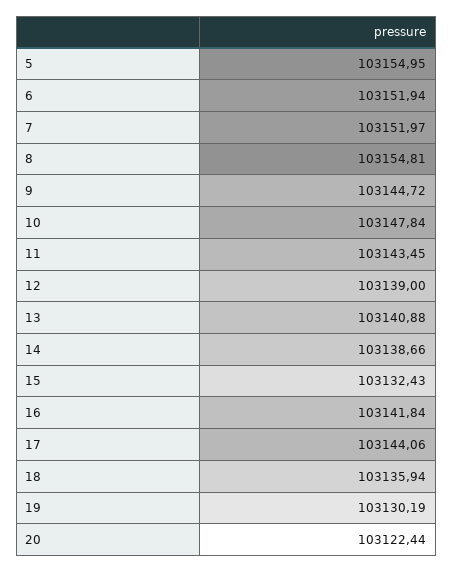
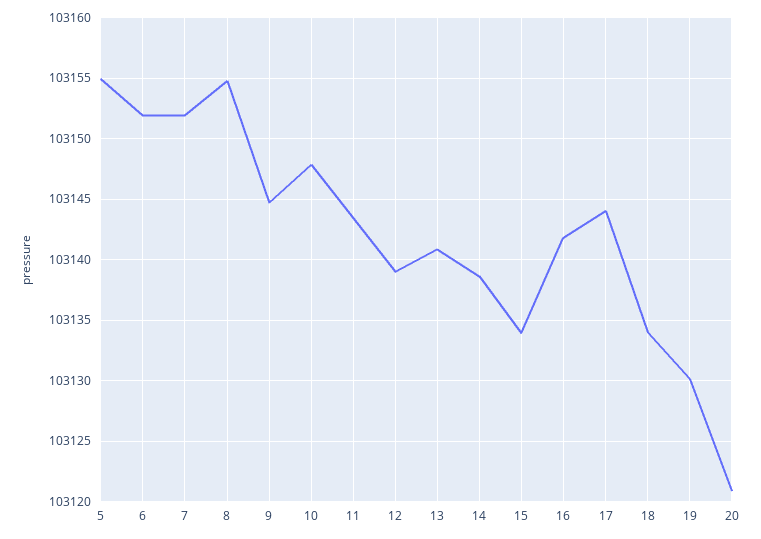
15: 103132.43 -> 103134
18: 103135.94 -> 103134
20: 103122.44 -> 103121

